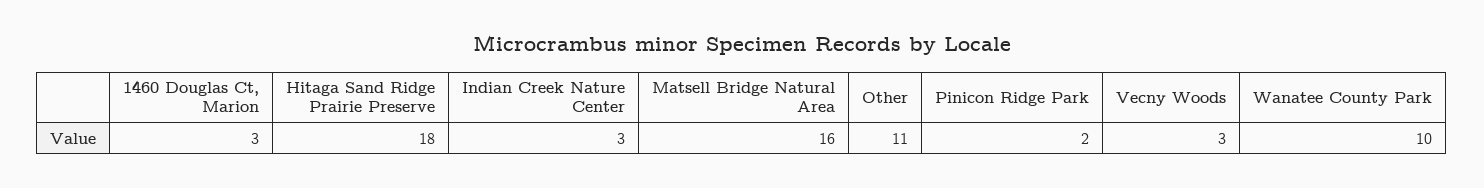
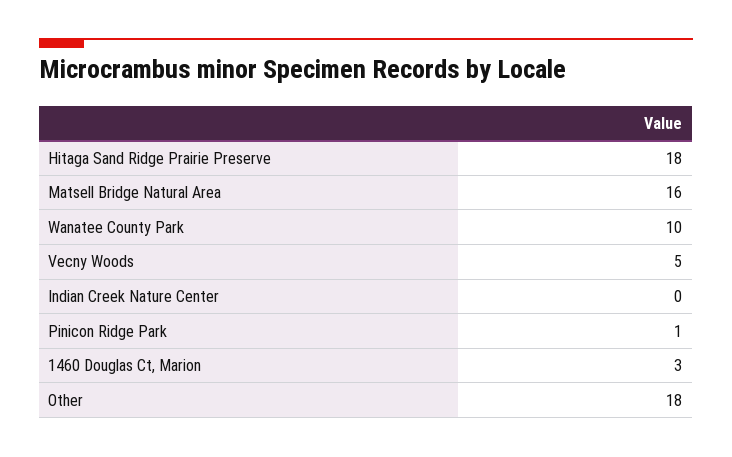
Indian Creek Nature Center: 3 -> 0
Other: 11 -> 18
Pinicon Ridge Park: 2 -> 1
Vecny Woods: 3 -> 5

